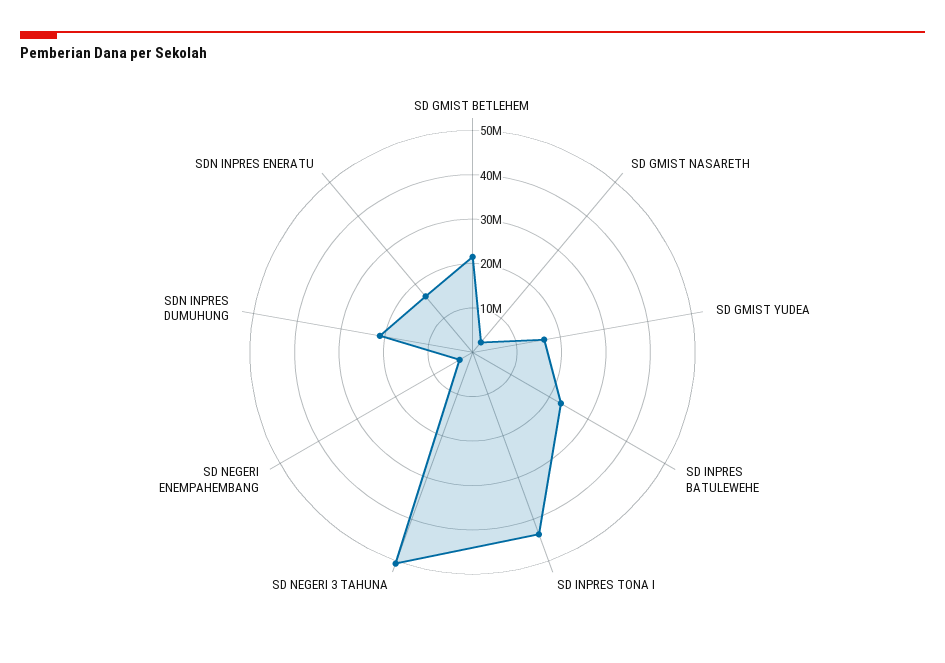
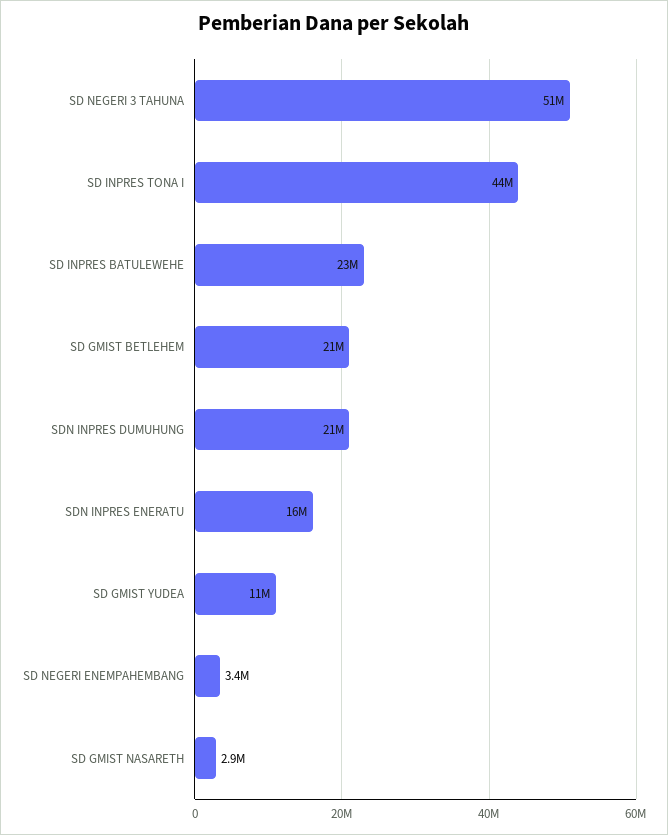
SD GMIST YUDEA: 16000000 -> 11000000

